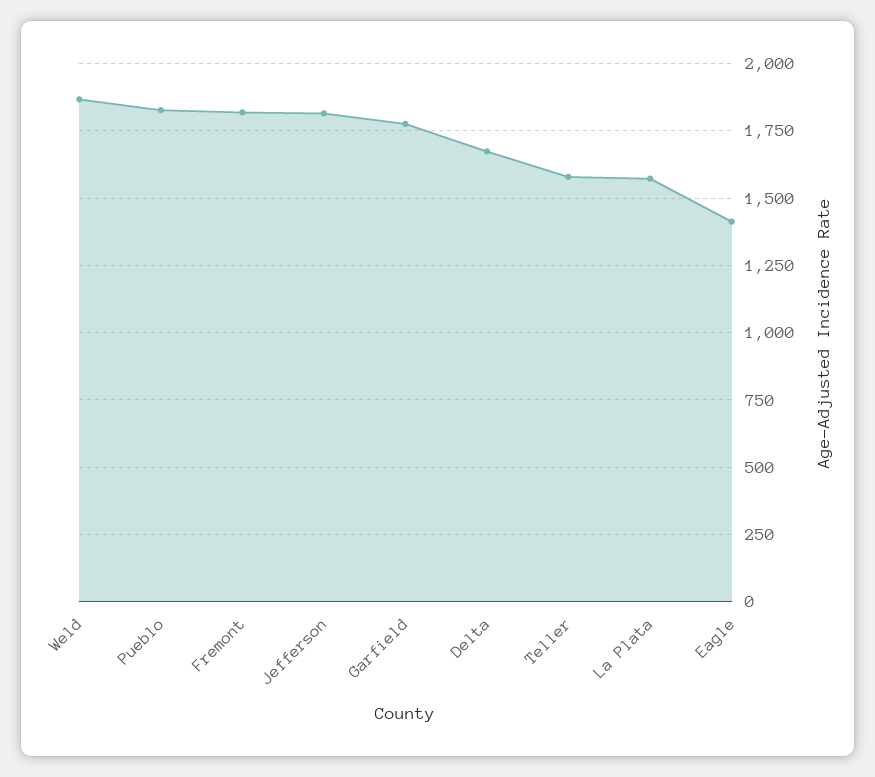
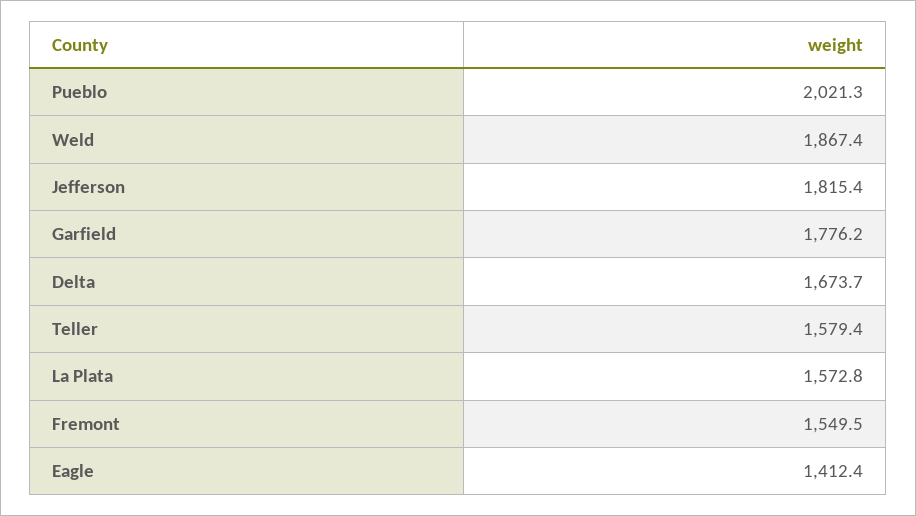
Pueblo: 1825 -> 2021.3
Fremont: 1825 -> 1549.5

